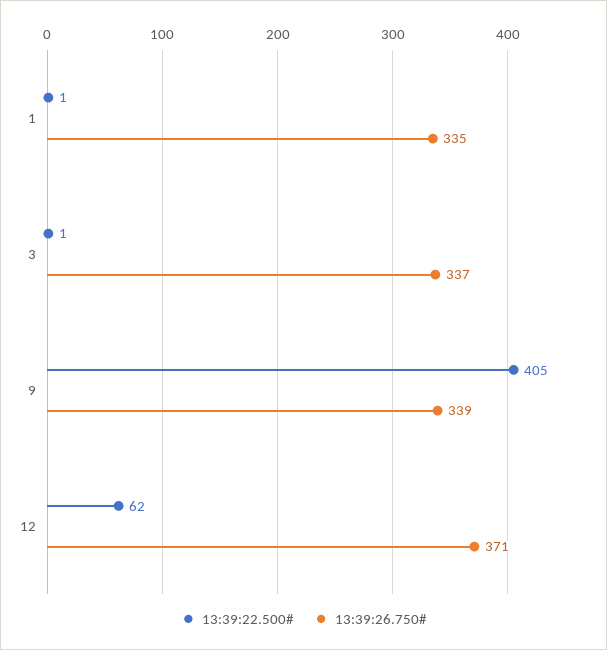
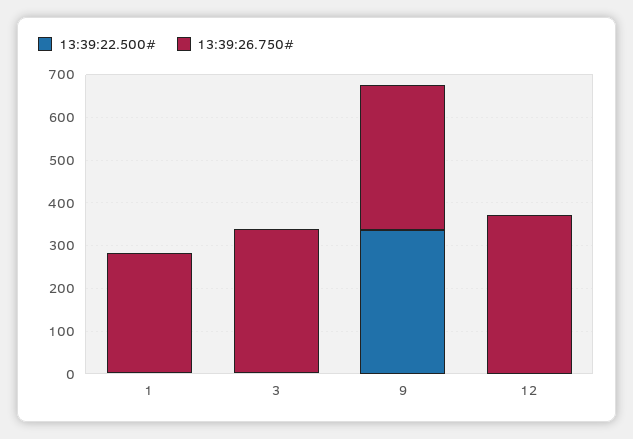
13:39:26.750#, 1: 335 -> 280
13:39:22.500#, 9: 405 -> 340
13:39:22.500#, 12: 62 -> 0

